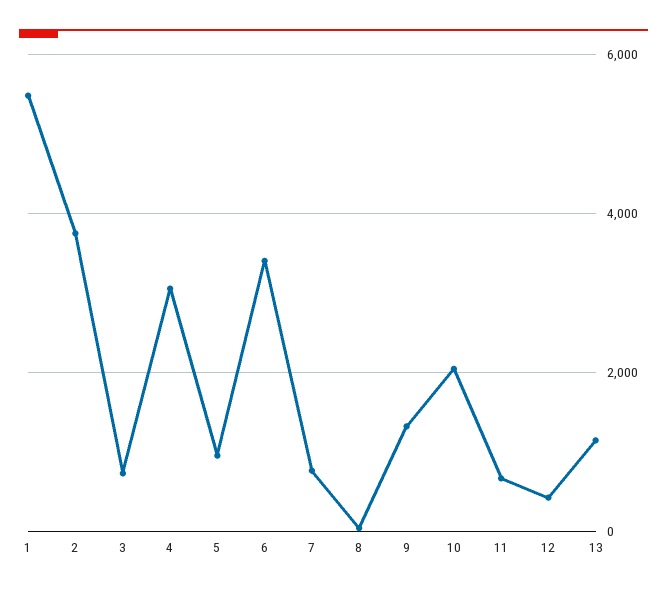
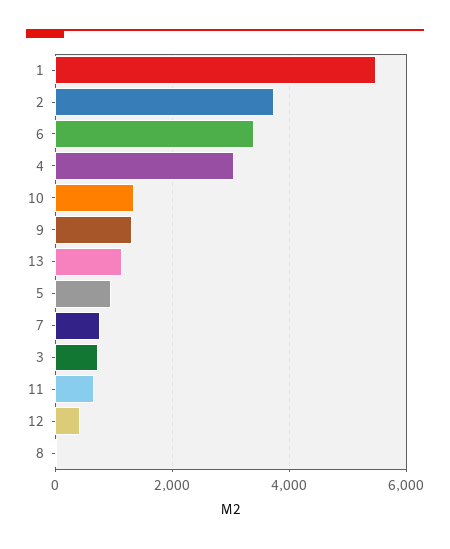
10: 2000 -> 1400

